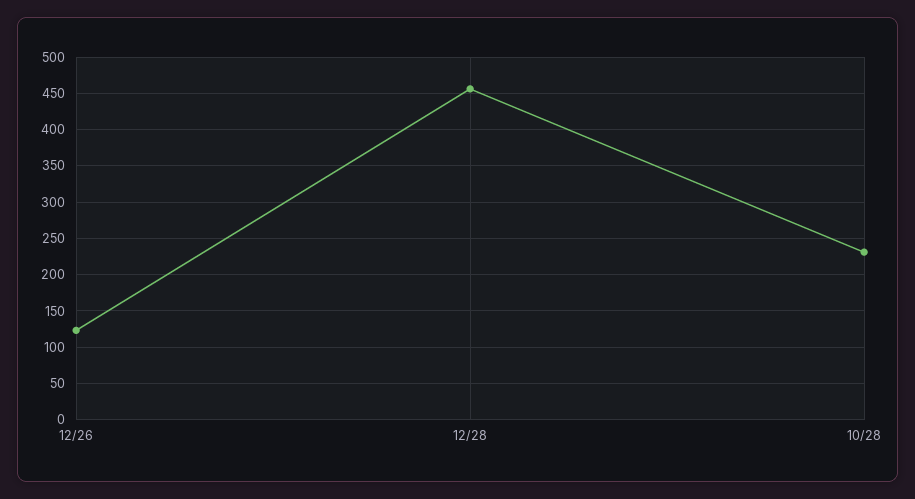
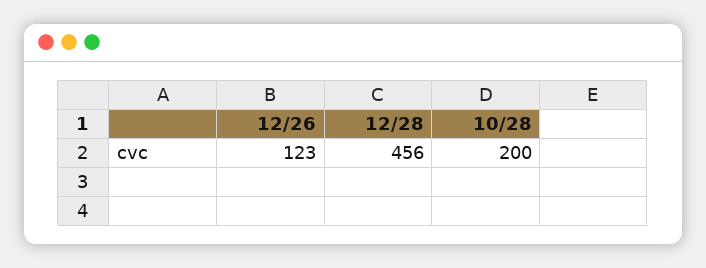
10/28: 230 -> 200

